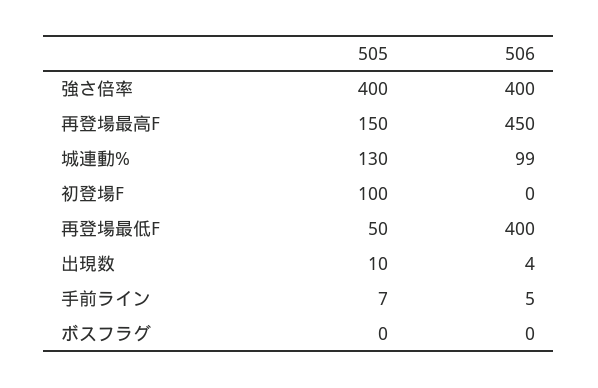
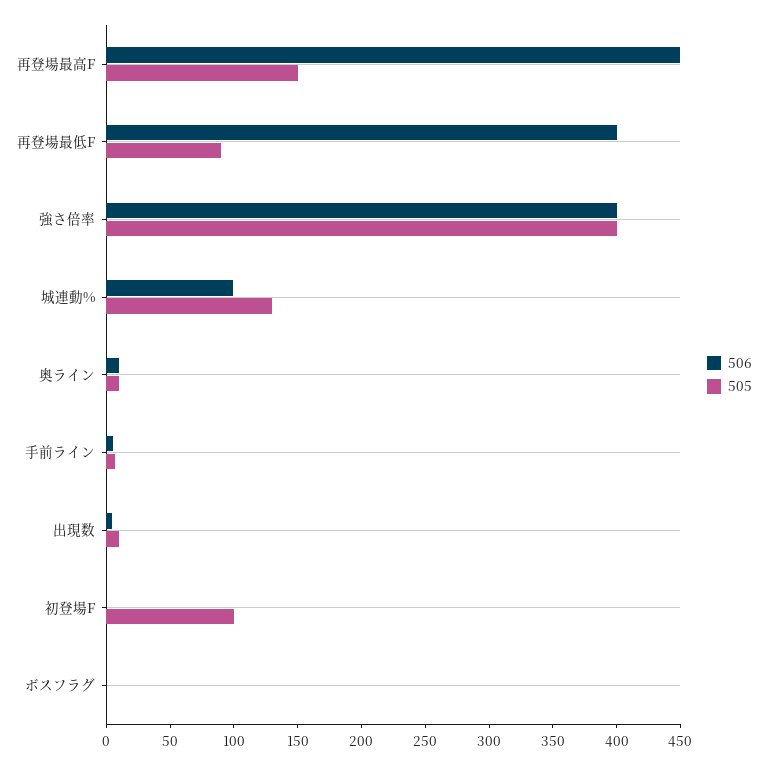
505, 再登場最低F: 50 -> 90
506, 奥ライン: none -> 10
505, 奥ライン: none -> 10

